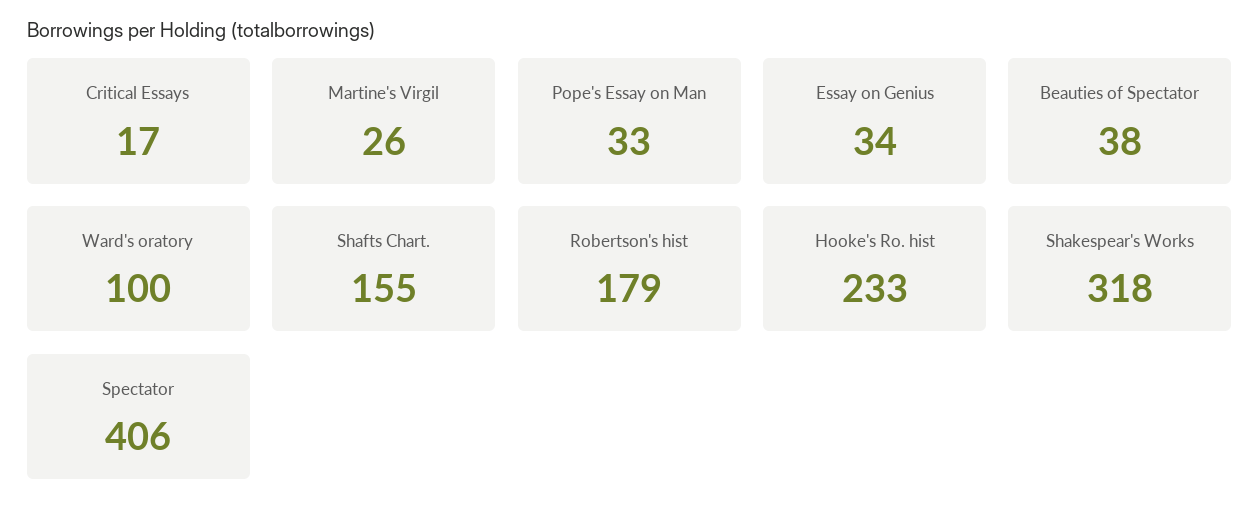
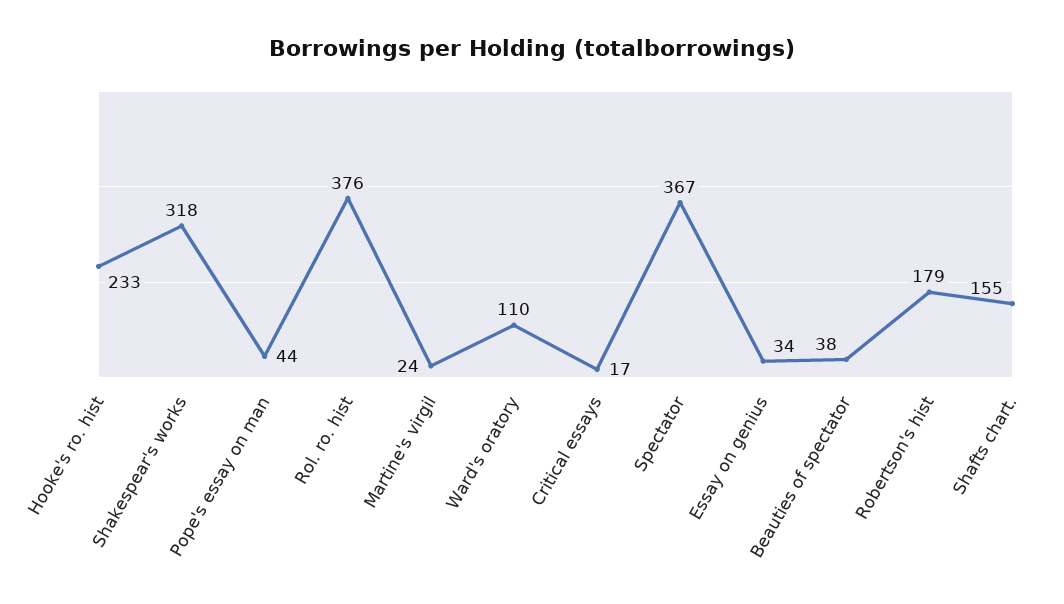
Martine's Virgil: 26 -> 24
Pope's Essay on Man: 33 -> 44
Ward's oratory: 100 -> 110
Spectator: 406 -> 367
Rol. ro. hist: none -> 376

